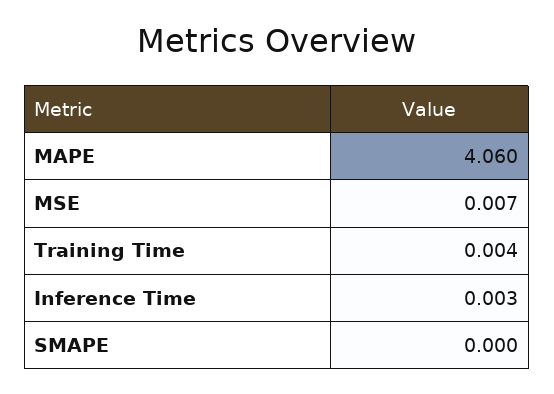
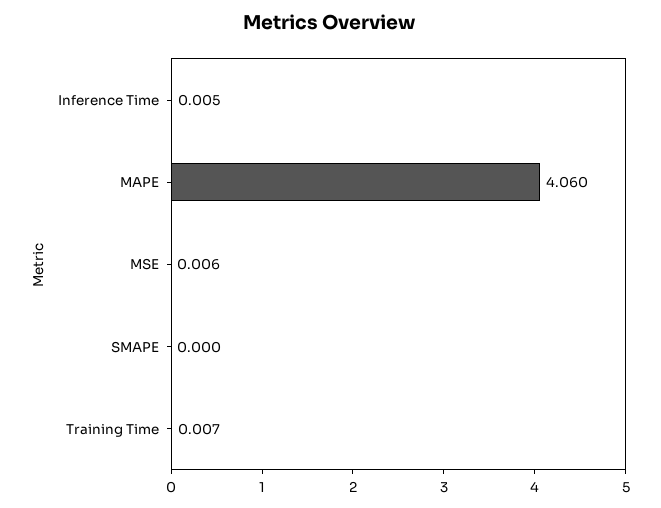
MSE: 0.007 -> 0.006
Training Time: 0.004 -> 0.007
Inference Time: 0.003 -> 0.005

